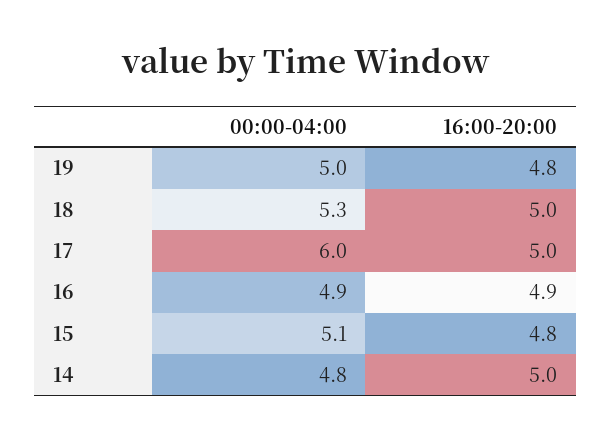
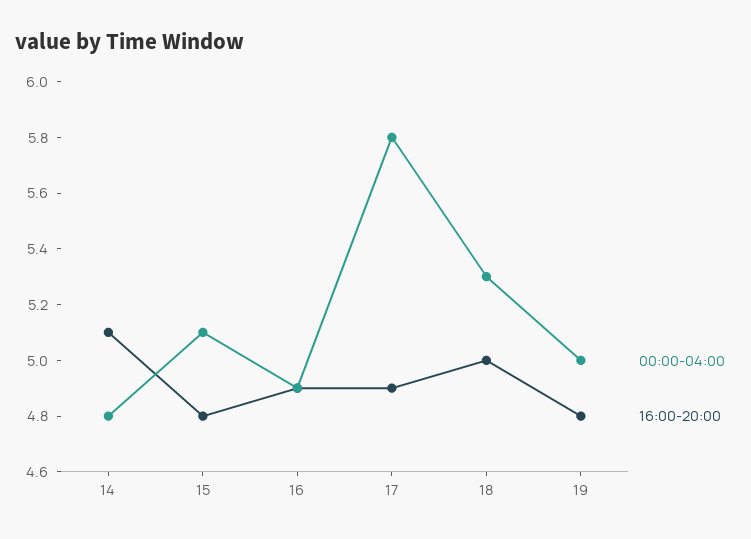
00:00-04:00, 17: 6 -> 5.8
16:00-20:00, 17: 5 -> 4.9
16:00-20:00, 14: 5 -> 5.1

